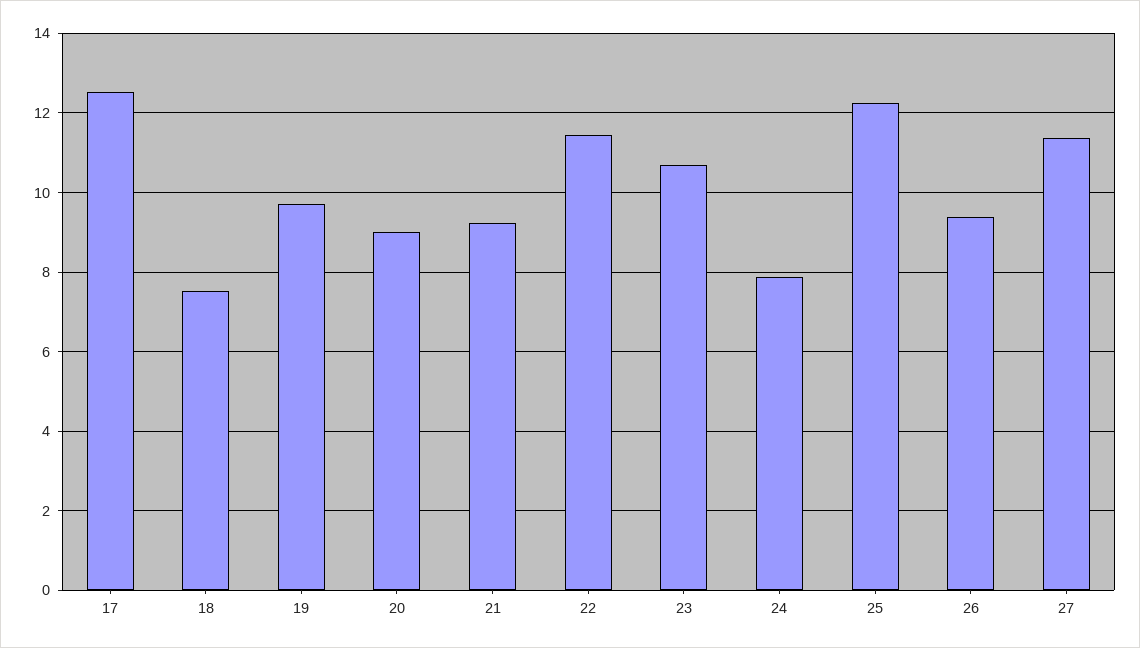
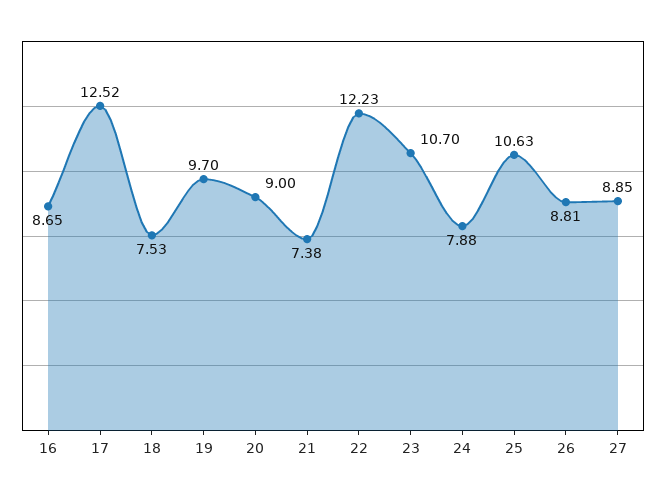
21: 9.2 -> 7.38
22: 11.4 -> 12.23
25: 12.2 -> 10.63
26: 9.4 -> 8.81
27: 11.4 -> 8.85
16: none -> 8.65

